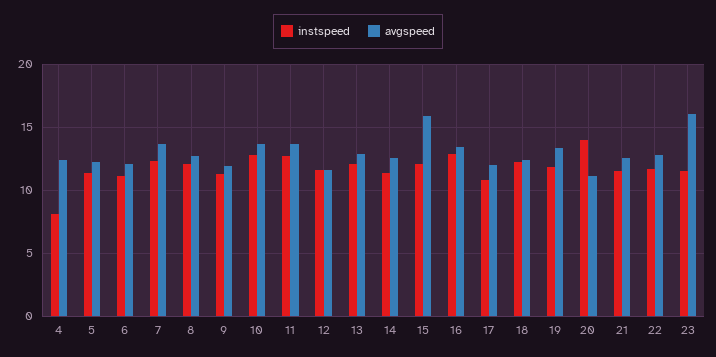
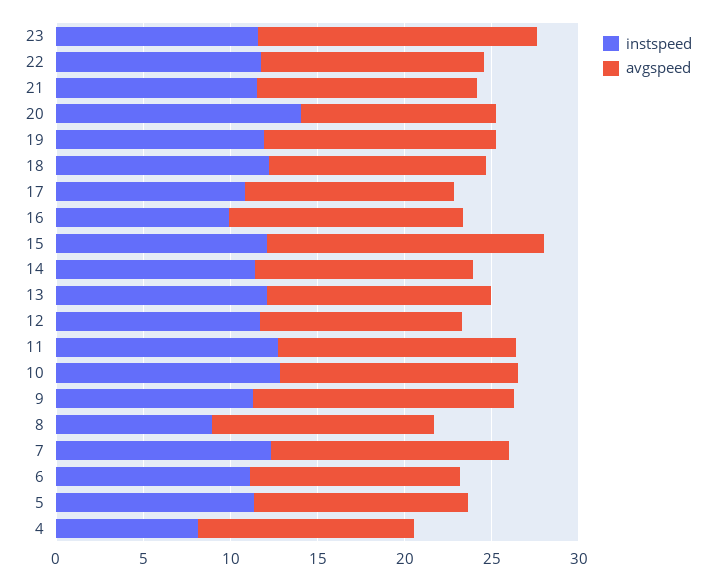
instspeed, 8: 12 -> 9
avgspeed, 9: 12 -> 15
instspeed, 16: 13 -> 10

